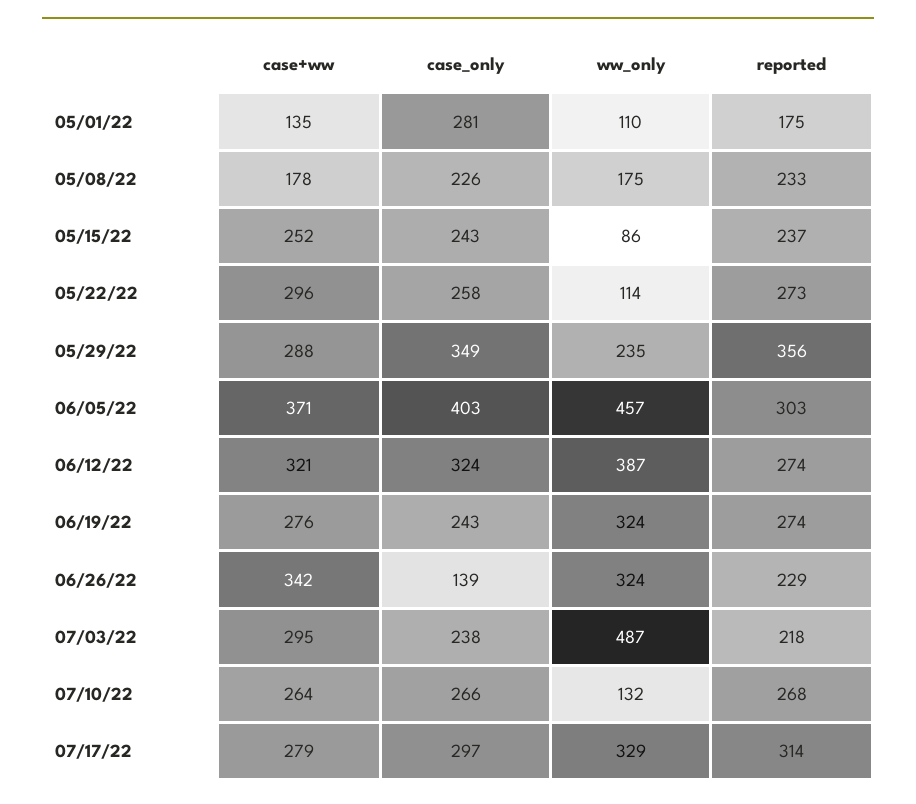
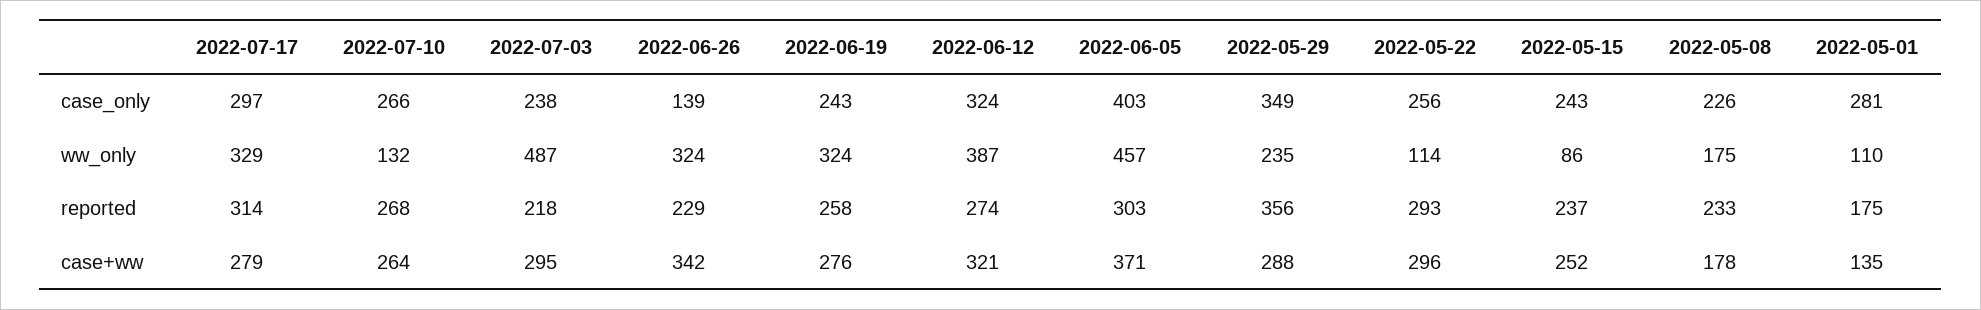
case_only, 05/22/22: 258 -> 256
reported, 05/22/22: 273 -> 293
reported, 06/19/22: 274 -> 258

